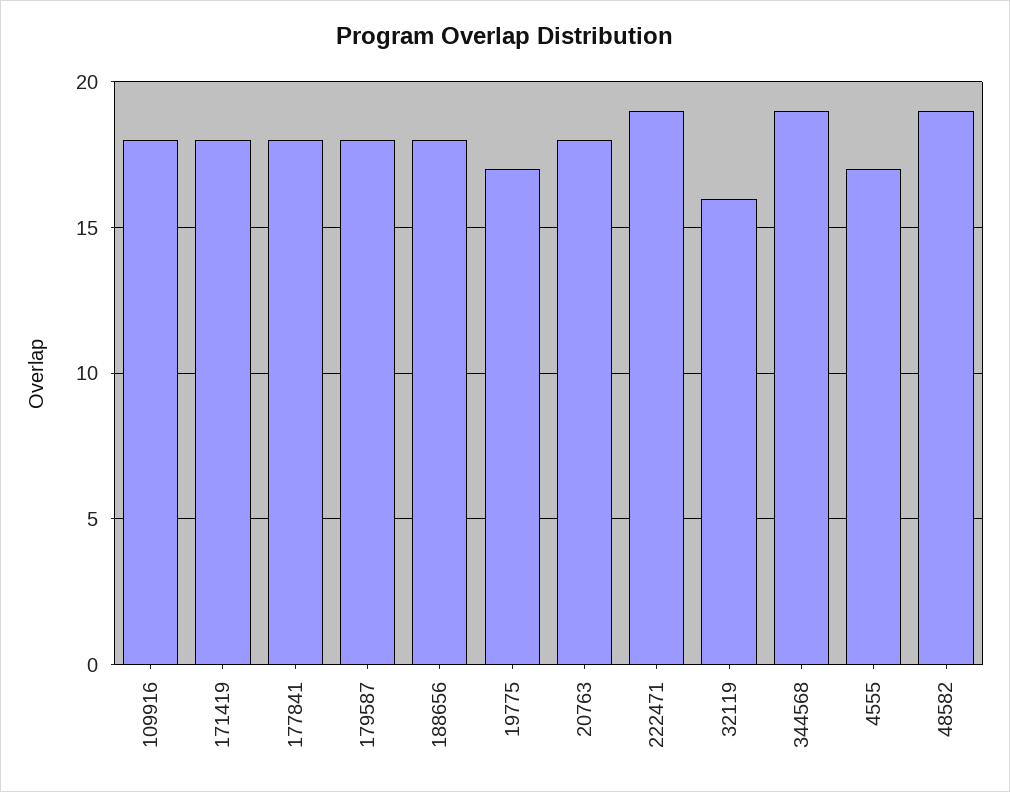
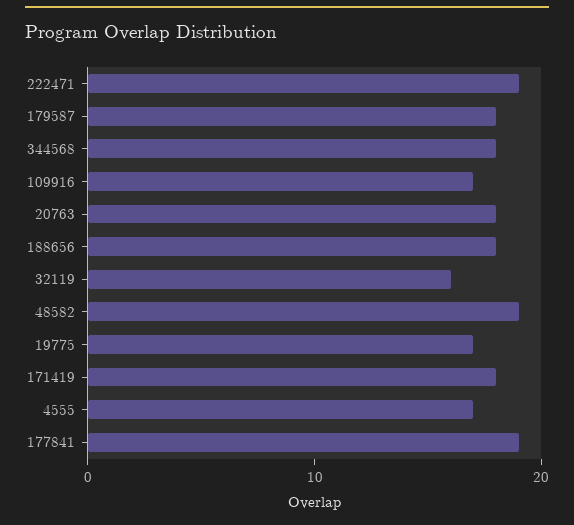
109916: 18 -> 17
177841: 18 -> 19
344568: 19 -> 18

